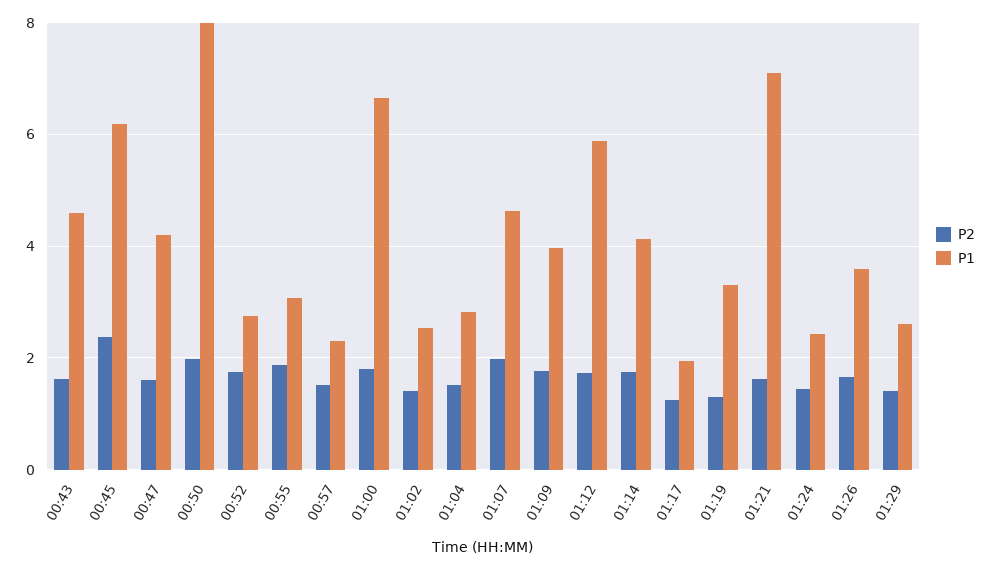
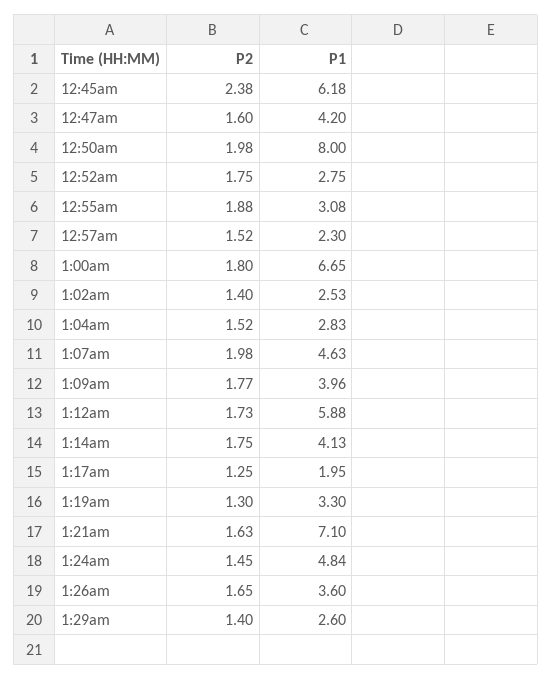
P2, 00:43: 1.6 -> none
P1, 00:43: 4.6 -> none
P1, 01:24: 2.4 -> 4.84

